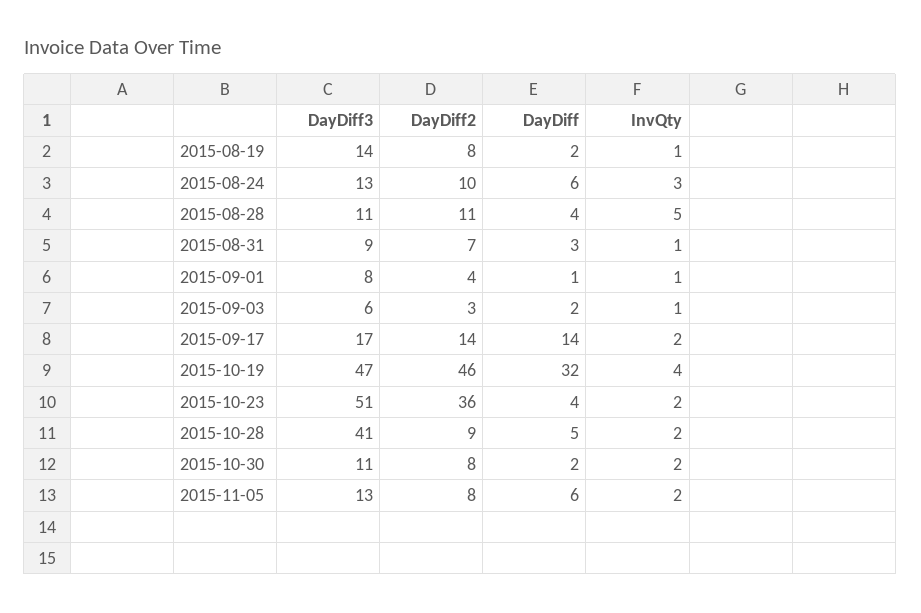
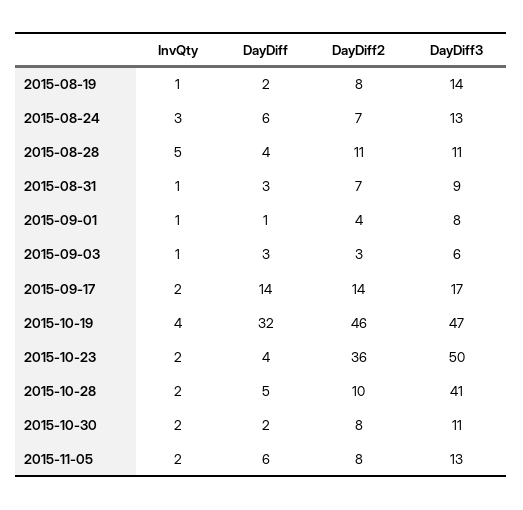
DayDiff2, 2015-08-24: 10 -> 7
DayDiff, 2015-09-03: 2 -> 3
DayDiff3, 2015-10-23: 51 -> 50
DayDiff2, 2015-10-28: 9 -> 10

